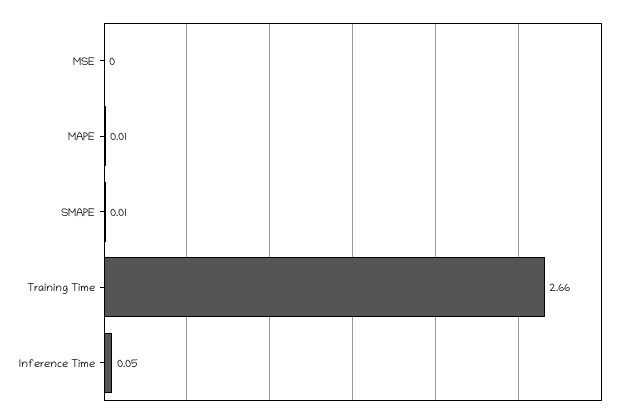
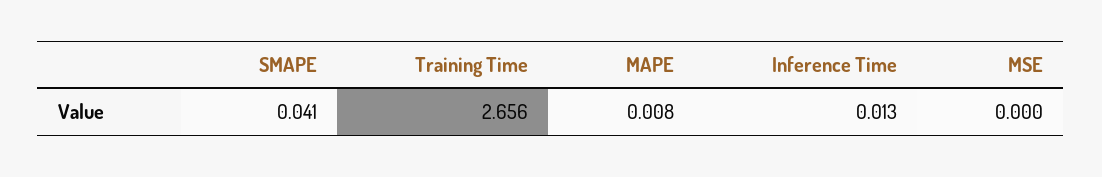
SMAPE: 0.01 -> 0.041
Inference Time: 0.05 -> 0.013

